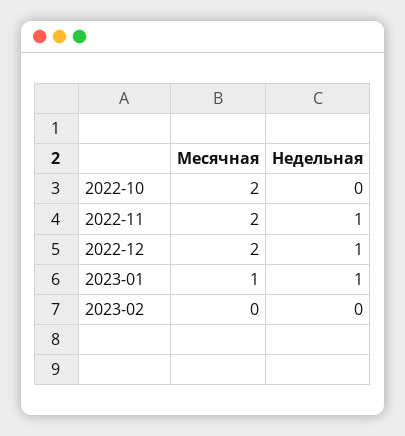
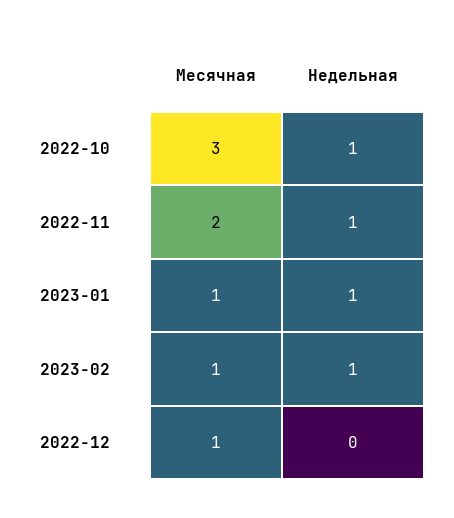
Месячная, 2022-10: 2 -> 3
Недельная, 2022-10: 0 -> 1
Месячная, 2022-12: 2 -> 1
Недельная, 2022-12: 1 -> 0
Месячная, 2023-02: 0 -> 1
Недельная, 2023-02: 0 -> 1

